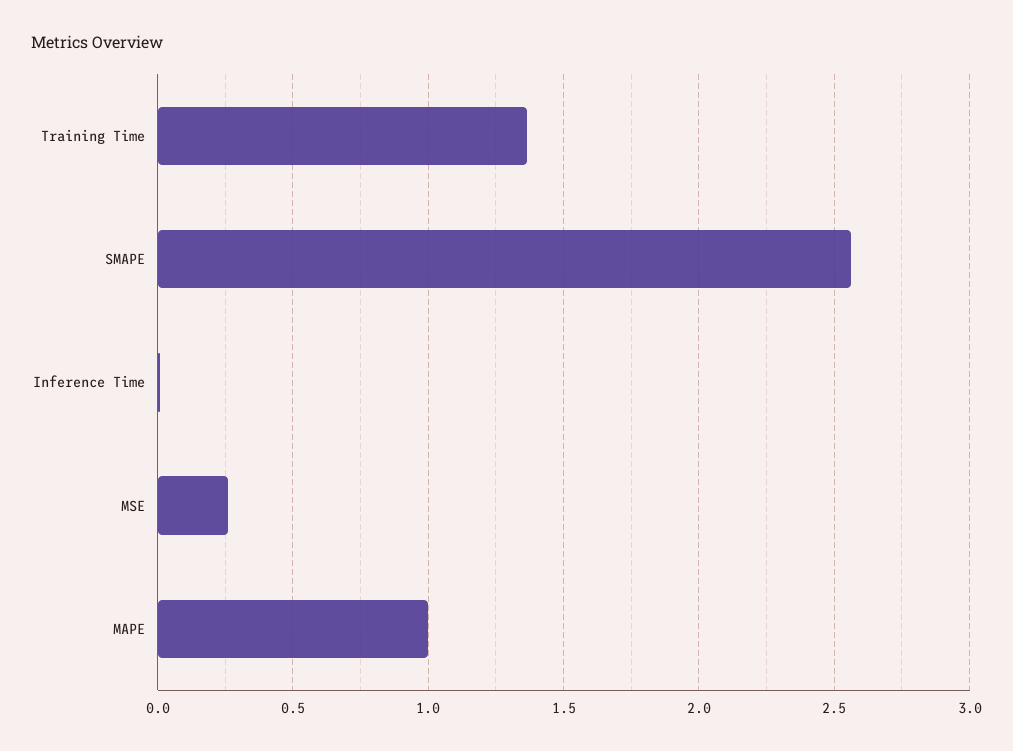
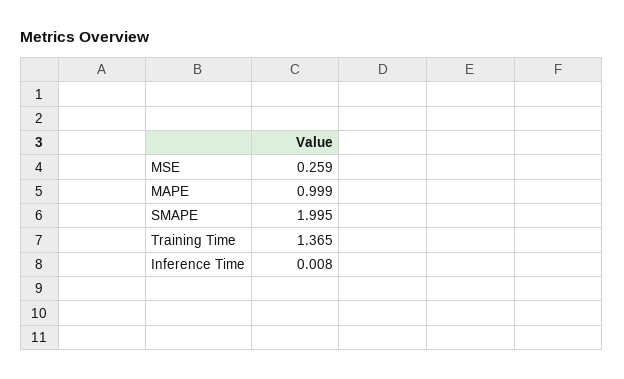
SMAPE: 2.55 -> 1.995

